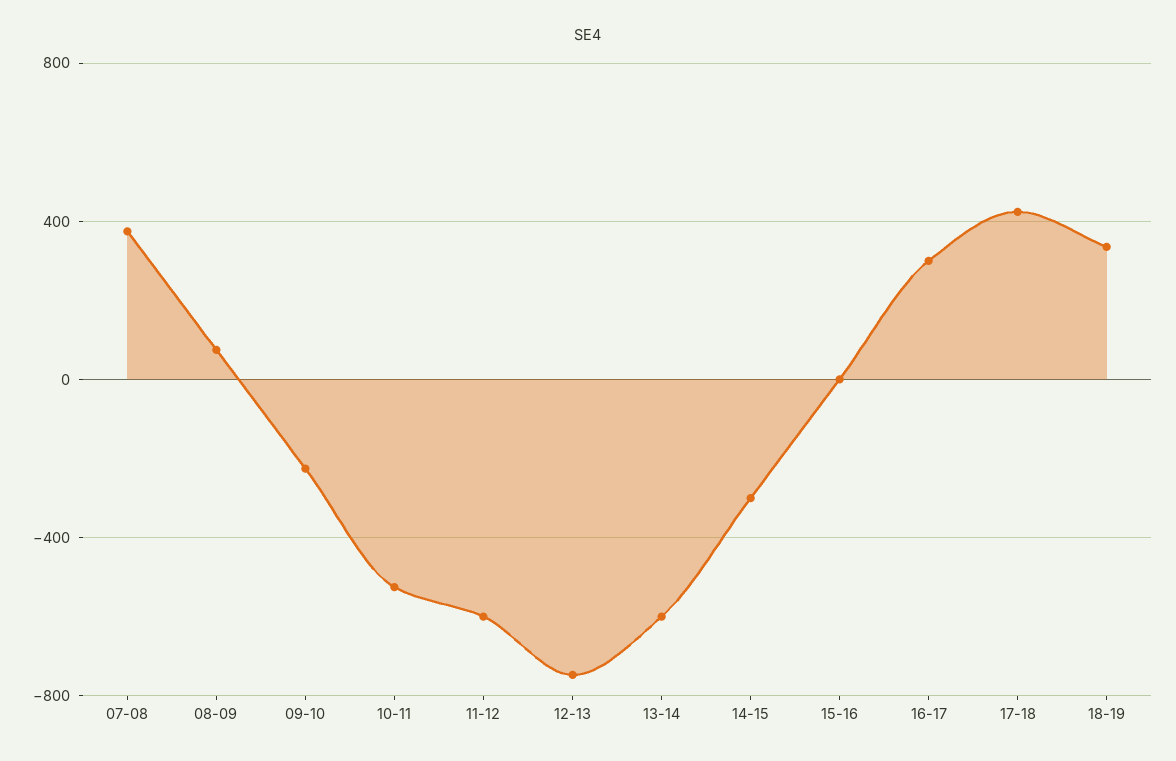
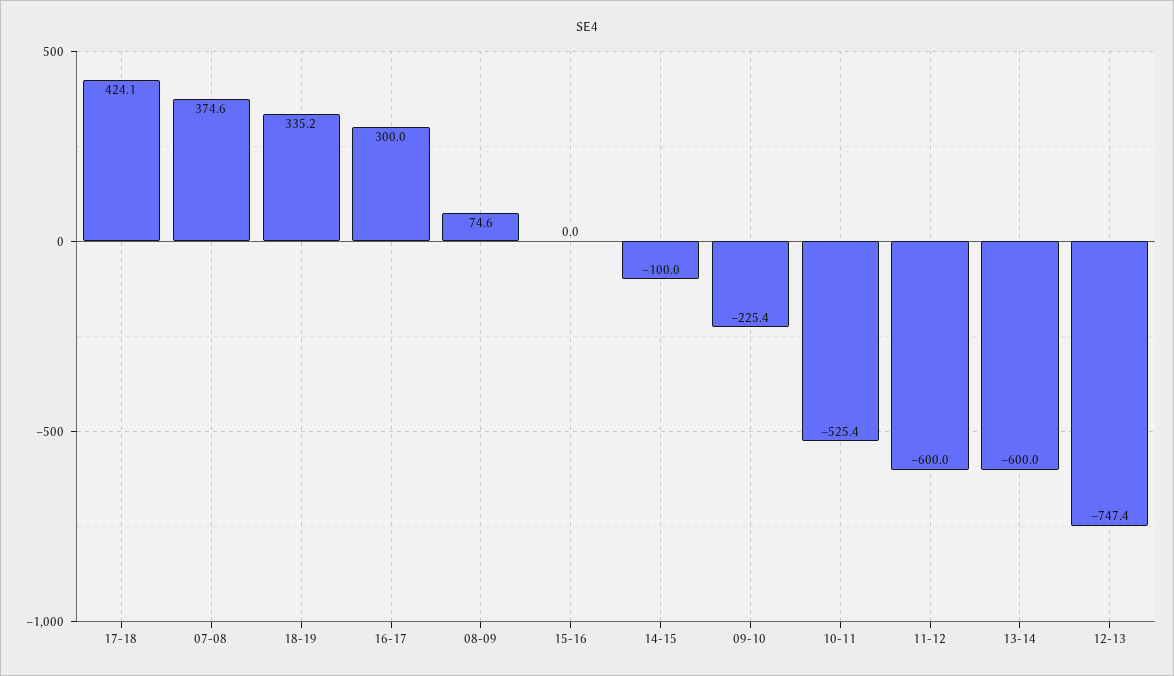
14-15: -300 -> -100

